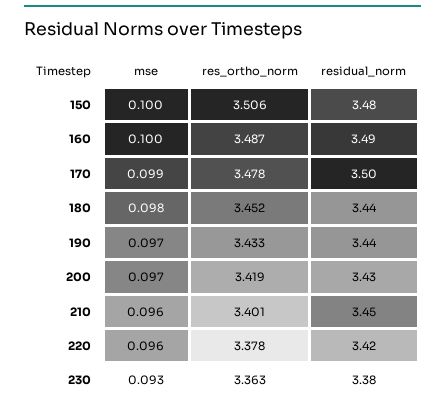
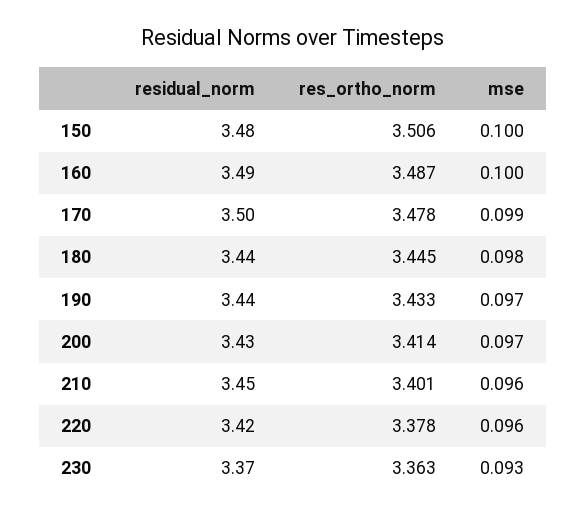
res_ortho_norm, 180: 3.452 -> 3.445
res_ortho_norm, 200: 3.419 -> 3.414
residual_norm, 230: 3.38 -> 3.37

